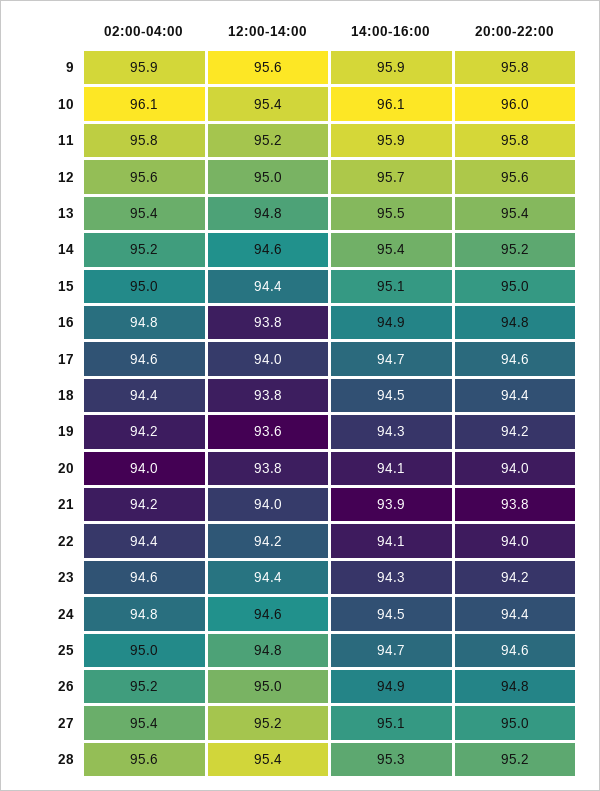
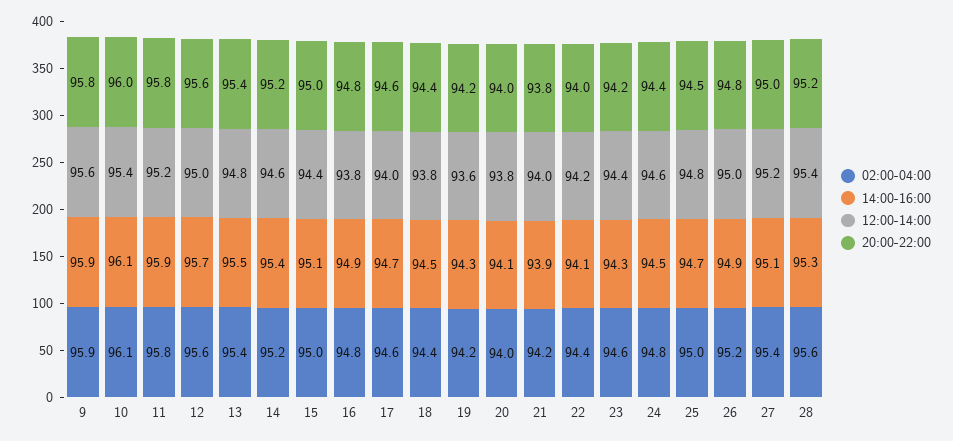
20:00-22:00, 25: 94.6 -> 94.5

